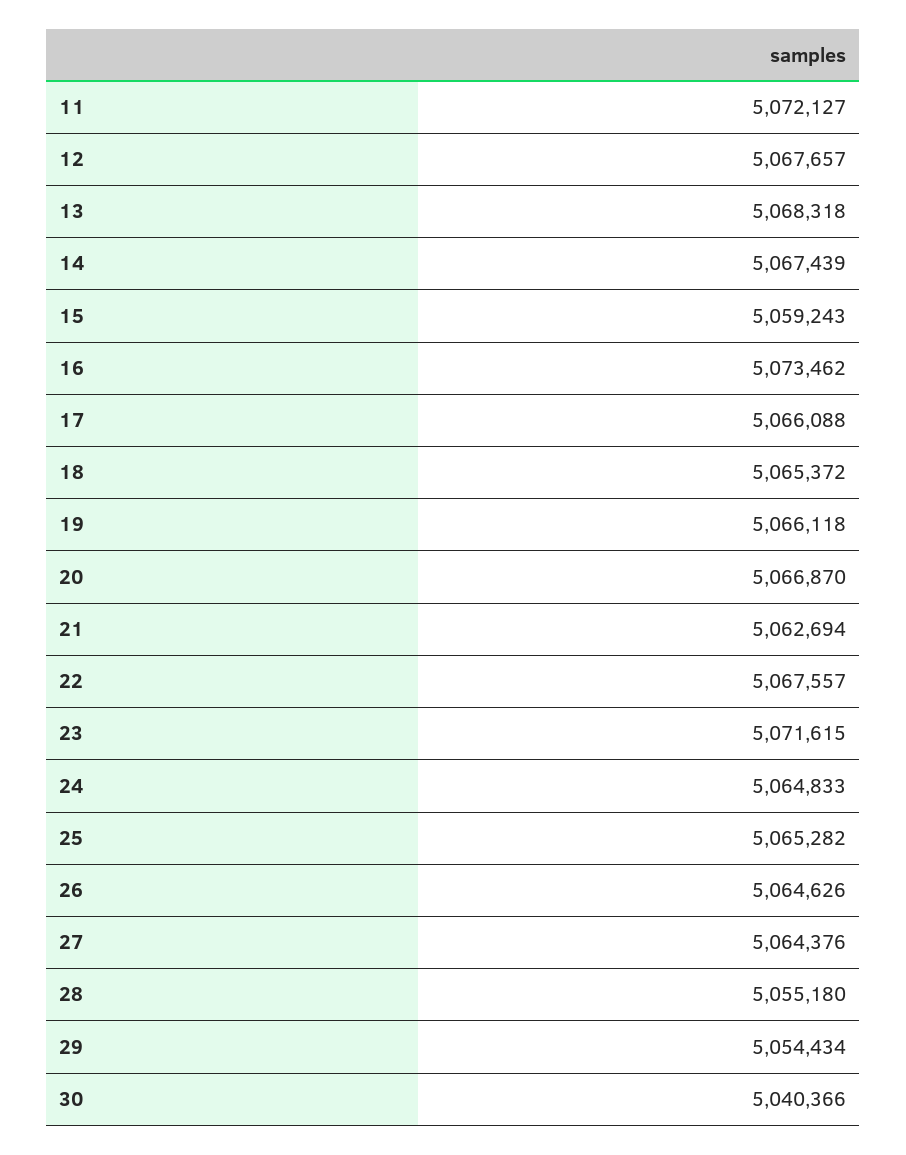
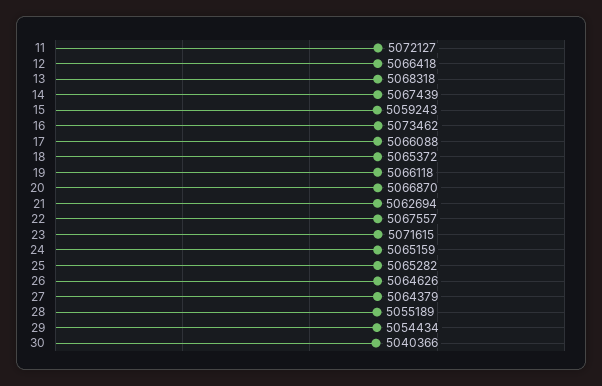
12: 5067657 -> 5066418
24: 5064833 -> 5065159
27: 5064376 -> 5064379
28: 5055180 -> 5055189

